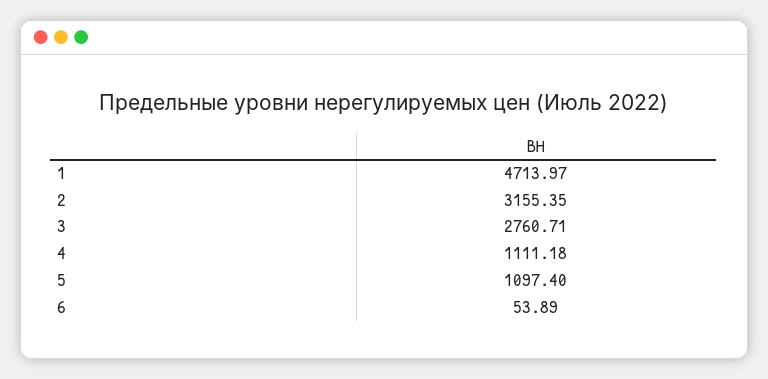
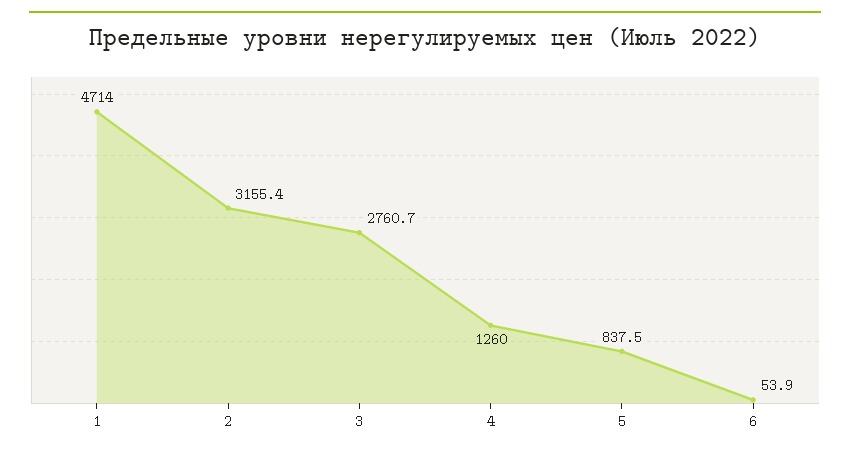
4: 1111.18 -> 1260
5: 1097.4 -> 837.5

